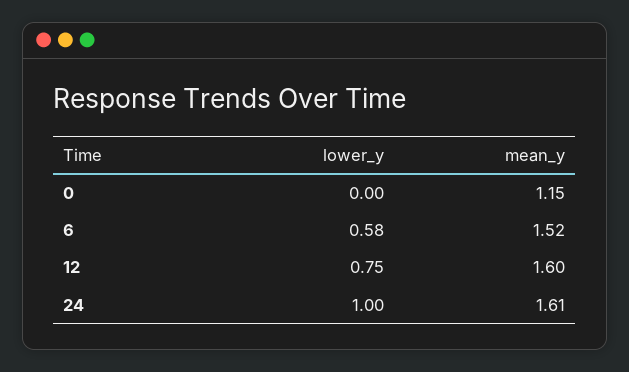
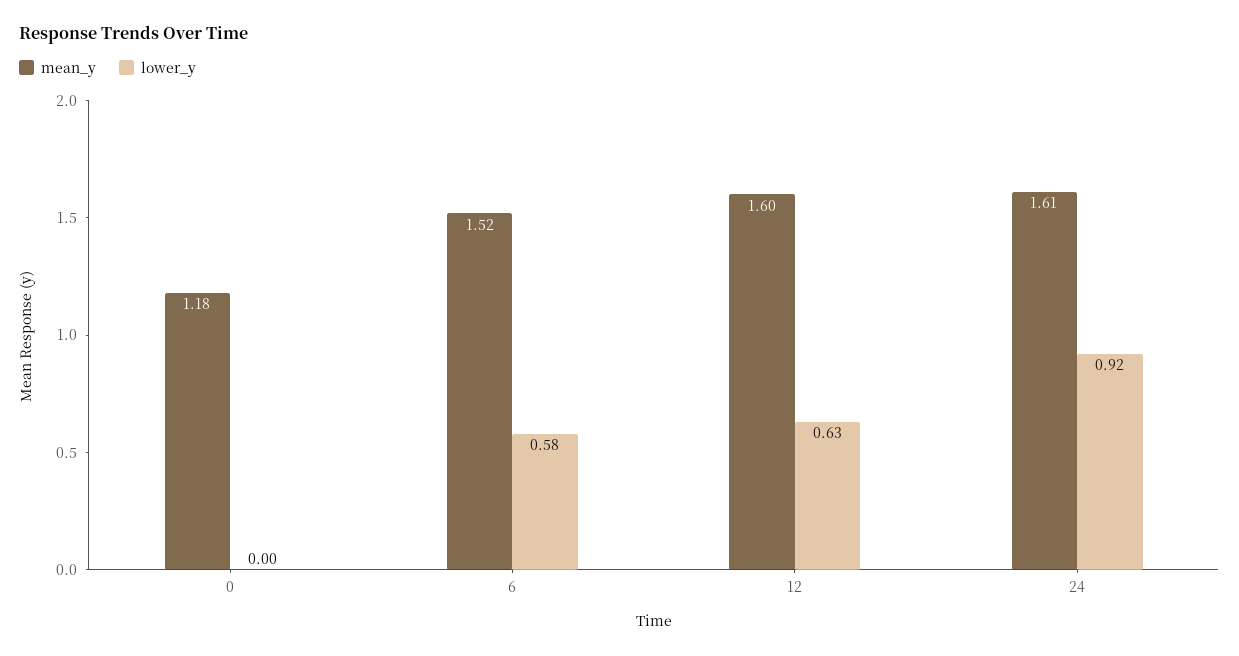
mean_y, 0: 1.15 -> 1.18
lower_y, 12: 0.75 -> 0.63
lower_y, 24: 1 -> 0.92

